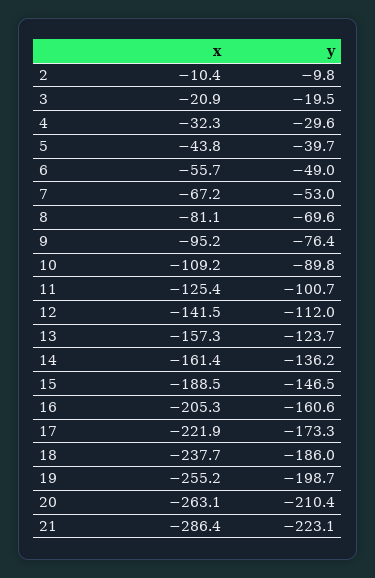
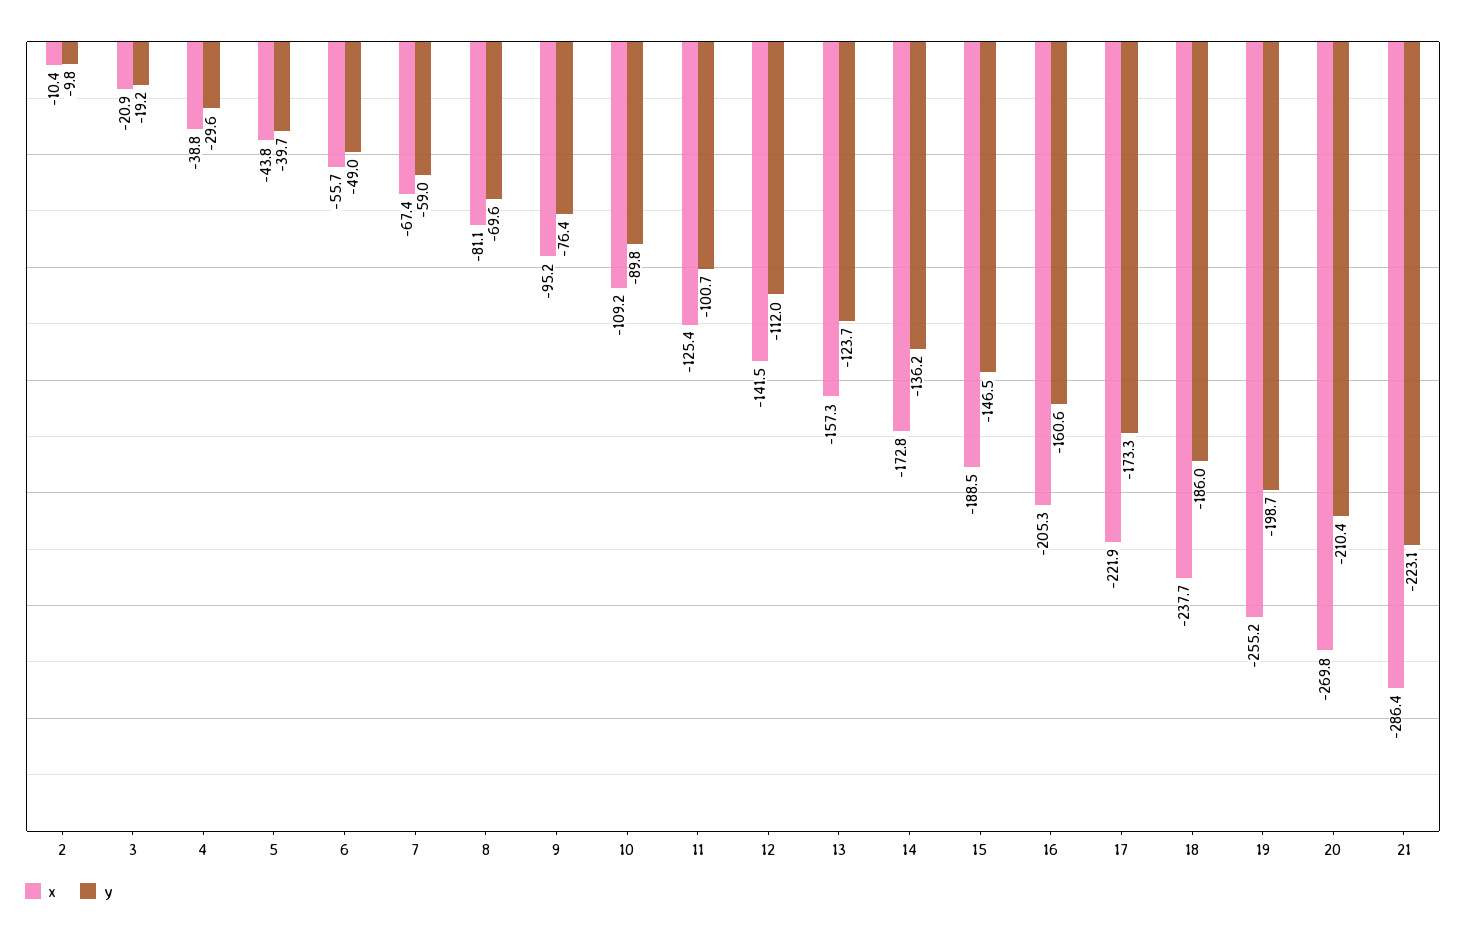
y, 3: -19.5 -> -19.2
x, 4: -32.3 -> -38.8
x, 7: -67.2 -> -67.4
y, 7: -53 -> -59
x, 14: -161.4 -> -172.8
x, 20: -263.1 -> -269.8

